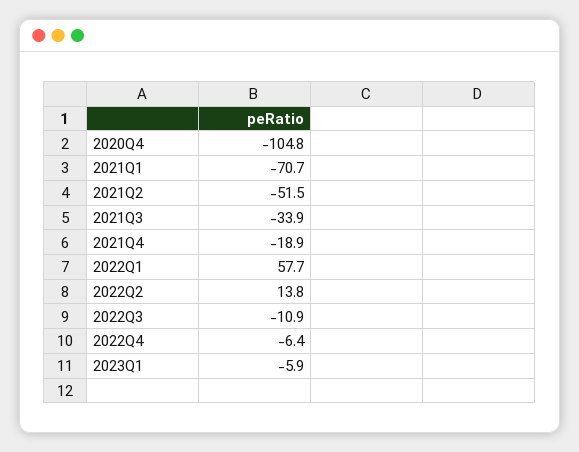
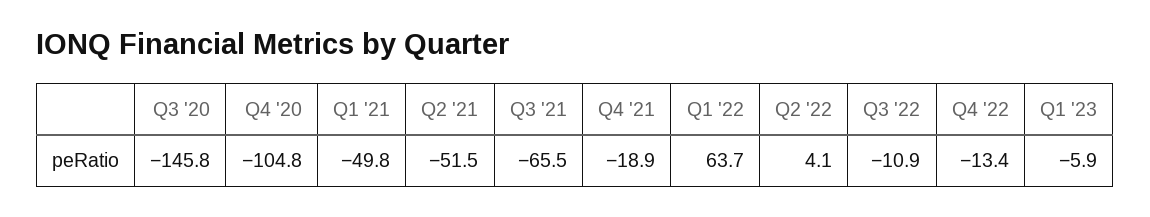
2021Q1: -70.7 -> -49.8
2021Q3: -33.9 -> -65.5
2022Q1: 57.7 -> 63.7
2022Q2: 13.8 -> 4.1
2022Q4: -6.4 -> -13.4
Q3 '20: none -> -145.8

